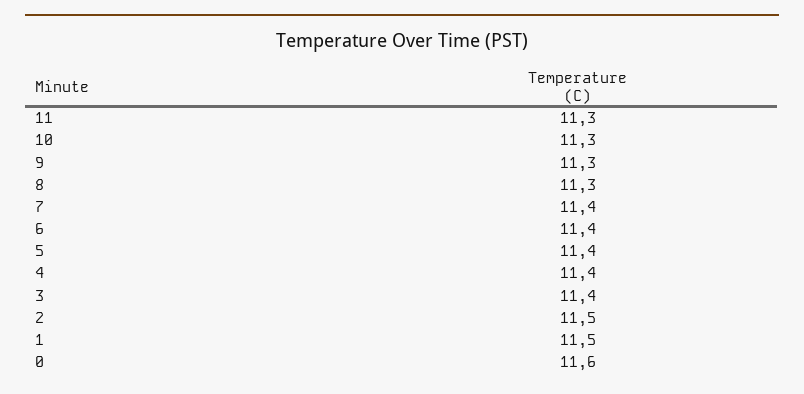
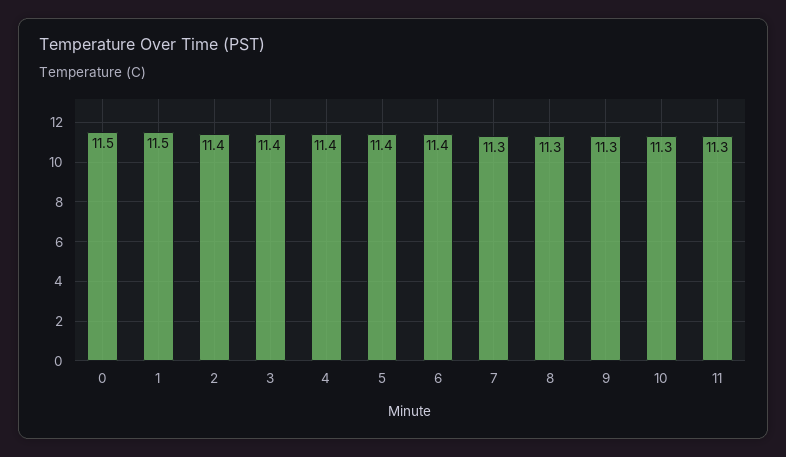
7: 11.4 -> 11.3
2: 11.5 -> 11.4
0: 11.6 -> 11.5

